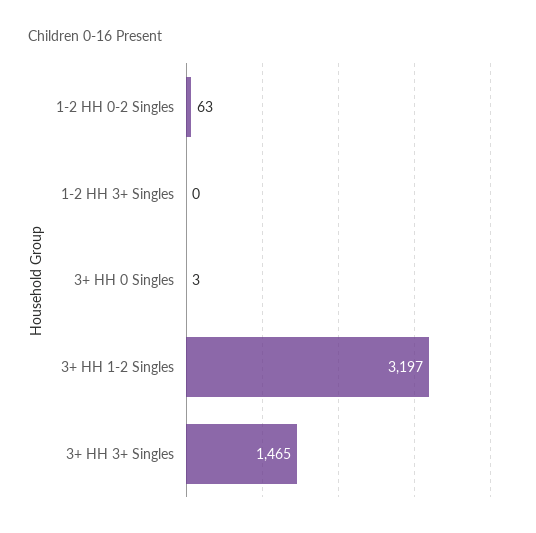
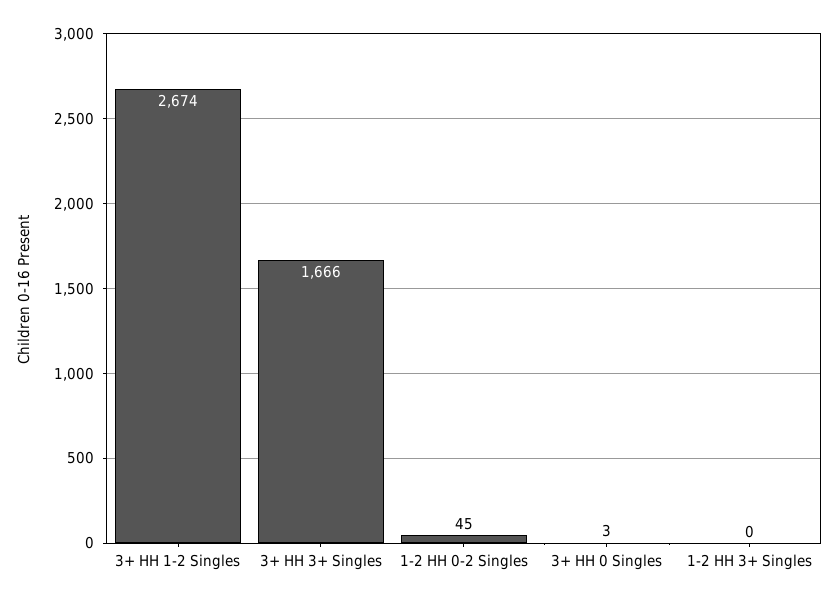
1-2 HH 0-2 Singles: 63 -> 45
3+ HH 1-2 Singles: 3197 -> 2674
3+ HH 3+ Singles: 1465 -> 1666

